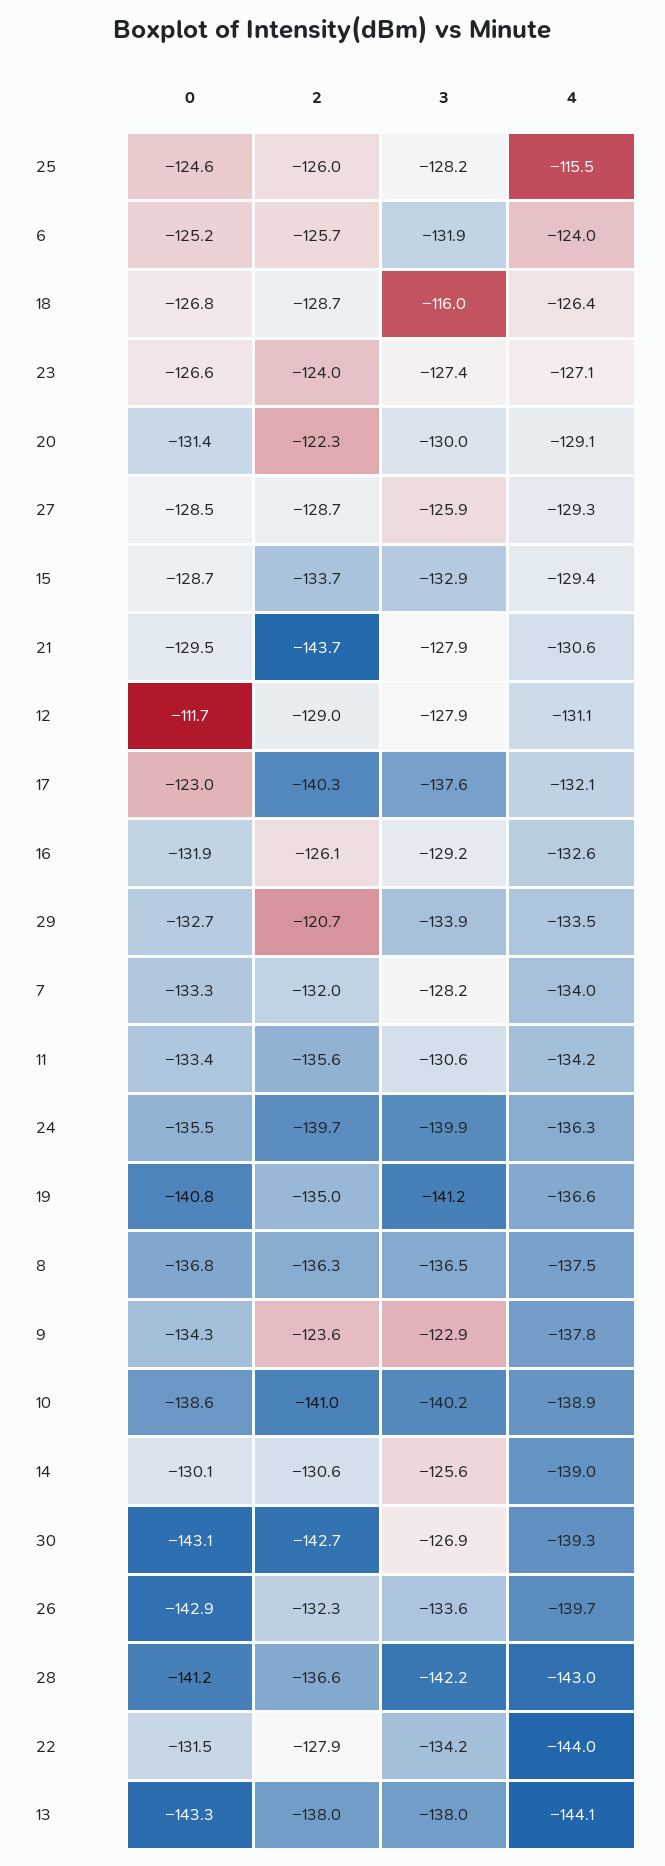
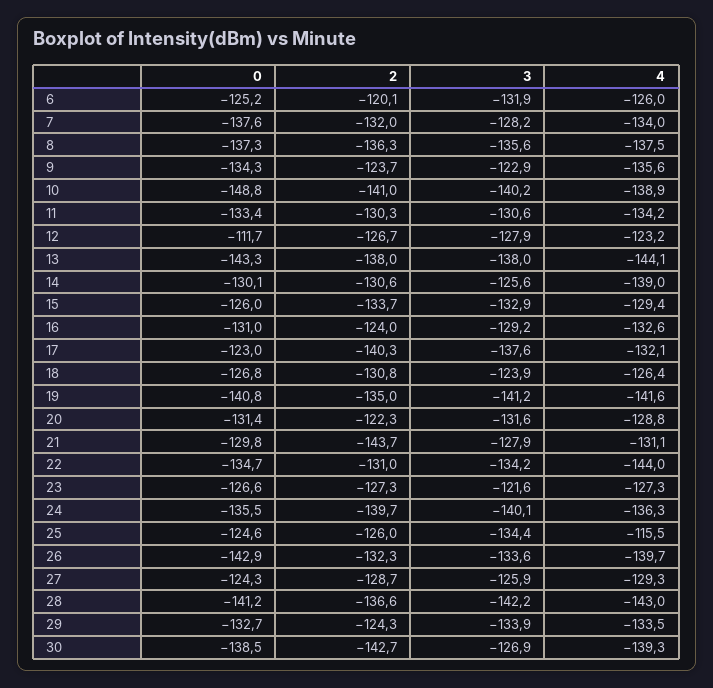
3, 25: -128.2 -> -134.4
2, 6: -125.7 -> -120.1
4, 6: -124 -> -126
2, 18: -128.7 -> -130.8
3, 18: -116 -> -123.9
2, 23: -124 -> -127.3
3, 23: -127.4 -> -121.6
4, 23: -127.1 -> -127.3
3, 20: -130 -> -131.6
4, 20: -129.1 -> -128.8
0, 27: -128.5 -> -124.3
0, 15: -128.7 -> -126
0, 21: -129.5 -> -129.8
4, 21: -130.6 -> -131.1
2, 12: -129 -> -126.7
4, 12: -131.1 -> -123.2
0, 16: -131.9 -> -131
2, 16: -126.1 -> -124
2, 29: -120.7 -> -124.3
0, 7: -133.3 -> -137.6
2, 11: -135.6 -> -130.3
3, 24: -139.9 -> -140.1
4, 19: -136.6 -> -141.6
0, 8: -136.8 -> -137.3
3, 8: -136.5 -> -135.6
2, 9: -123.6 -> -123.7
4, 9: -137.8 -> -135.6
0, 10: -138.6 -> -148.8
0, 30: -143.1 -> -138.5
0, 22: -131.5 -> -134.7
2, 22: -127.9 -> -131

